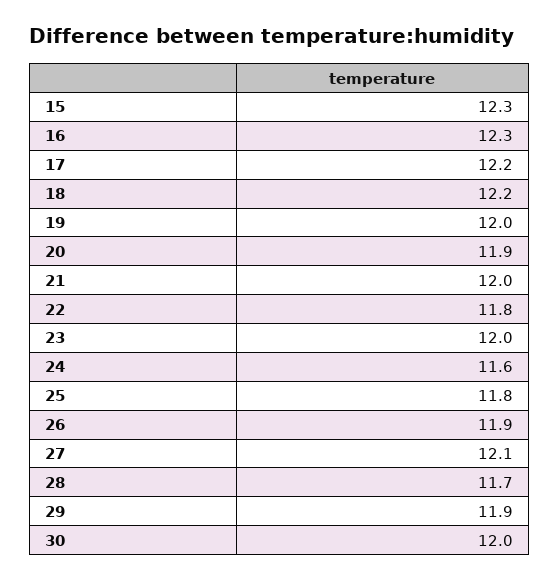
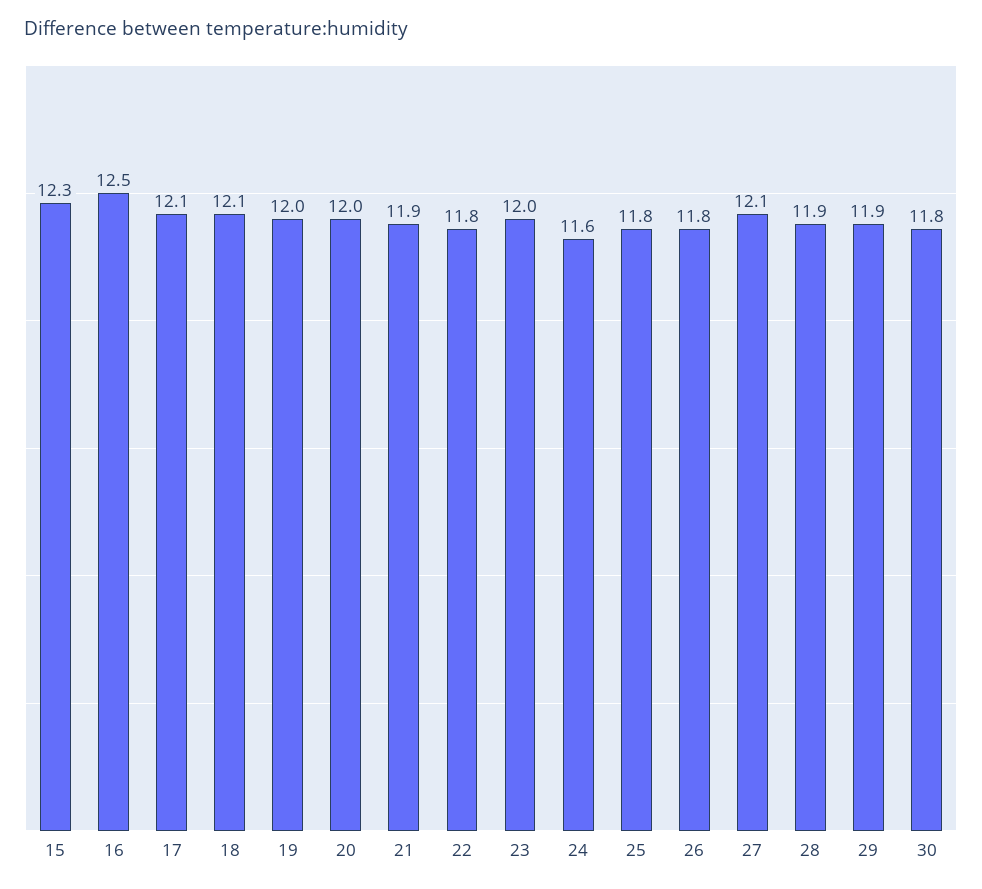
16: 12.3 -> 12.5
17: 12.2 -> 12.1
18: 12.2 -> 12.1
20: 11.9 -> 12
21: 12 -> 11.9
26: 11.9 -> 11.8
28: 11.7 -> 11.9
30: 12 -> 11.8

